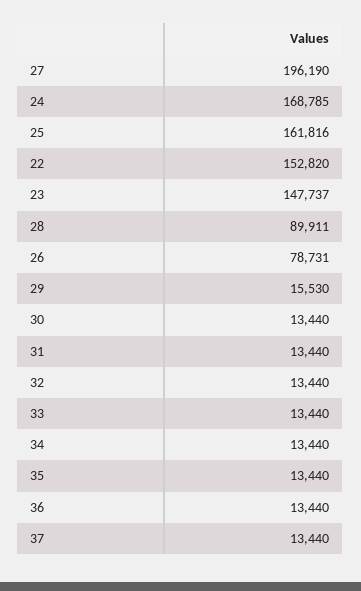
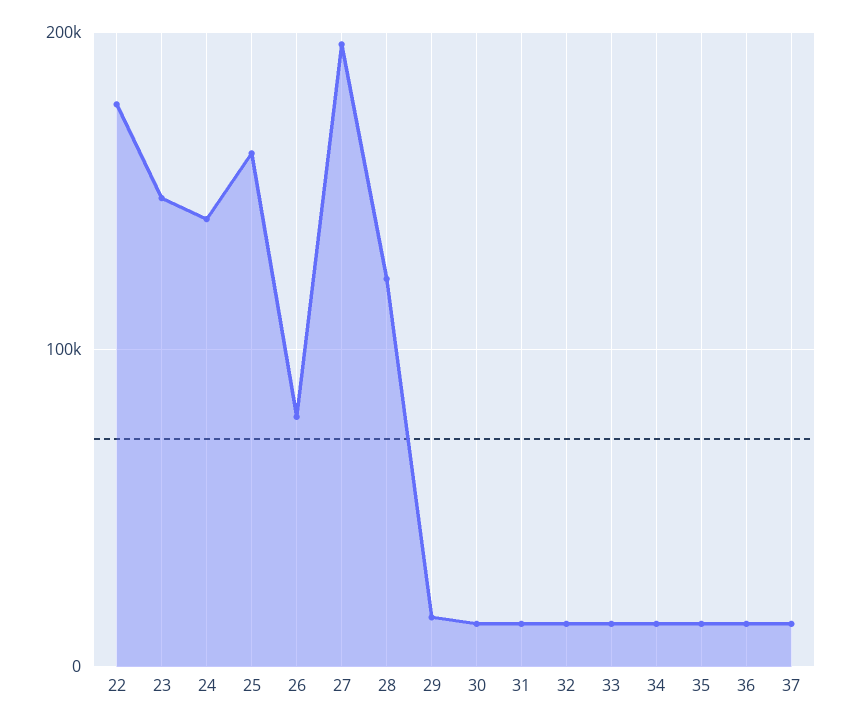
24: 168785 -> 140000
22: 152820 -> 180000
28: 89911 -> 120000

